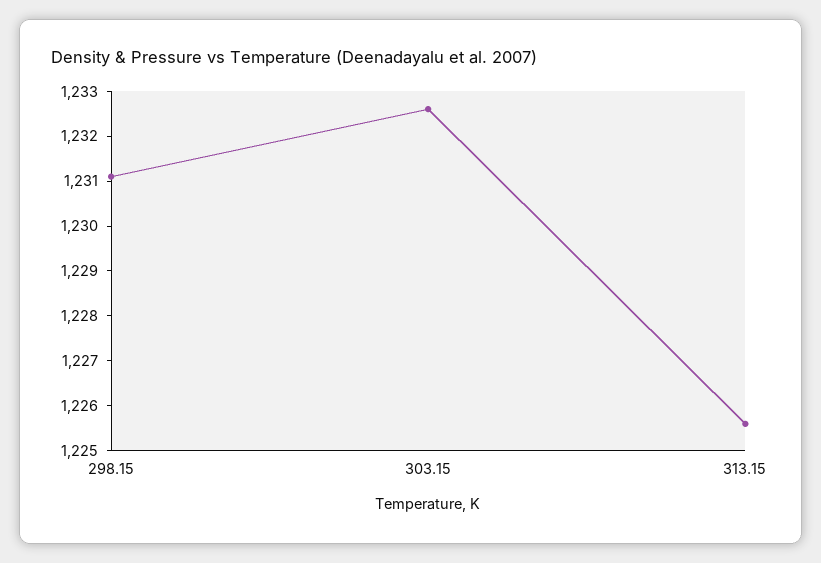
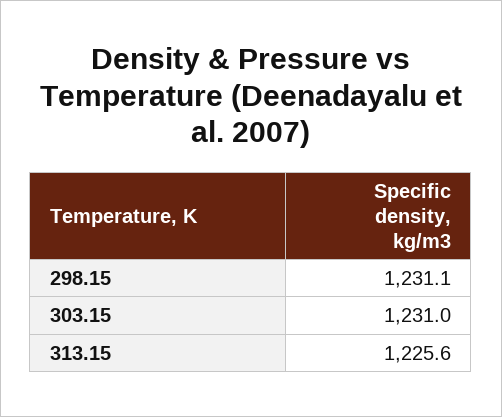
303.15: 1232.5 -> 1231

